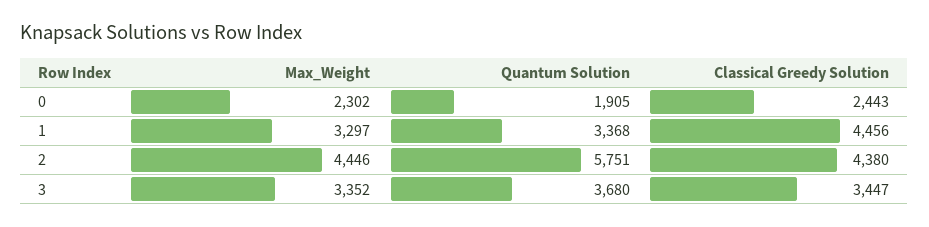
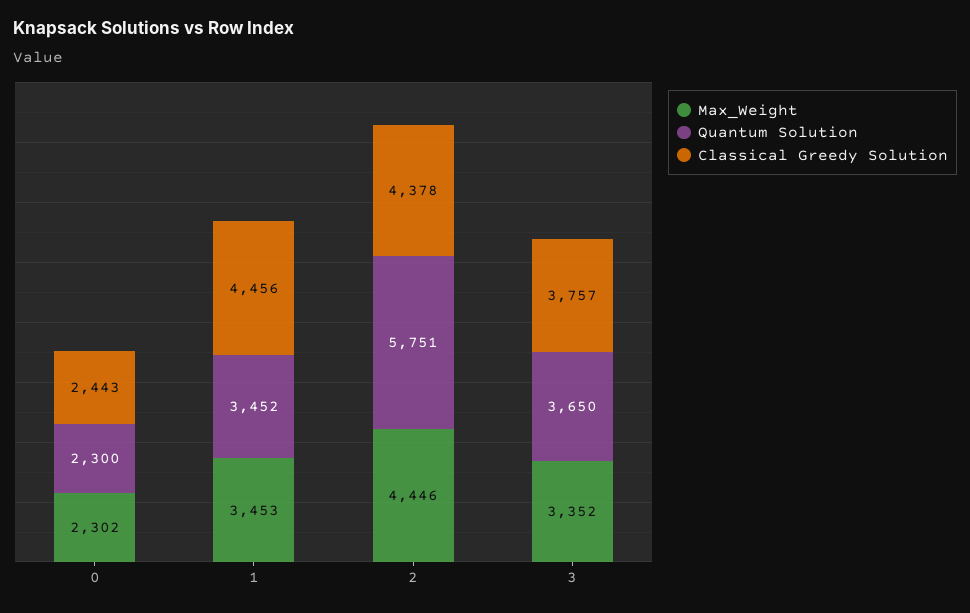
Quantum Solution, 0: 1905 -> 2300
Max_Weight, 1: 3297 -> 3453
Quantum Solution, 1: 3368 -> 3452
Classical Greedy Solution, 2: 4380 -> 4378
Quantum Solution, 3: 3680 -> 3650
Classical Greedy Solution, 3: 3447 -> 3757

